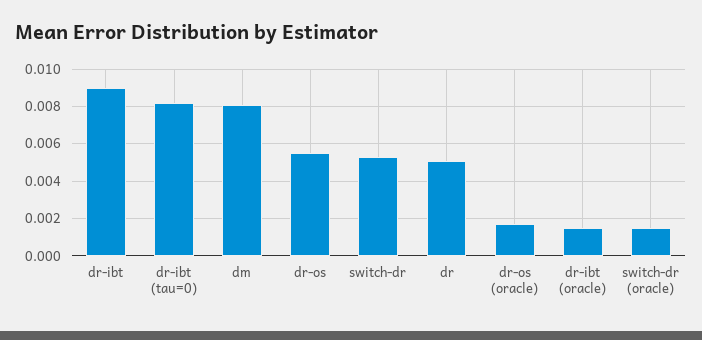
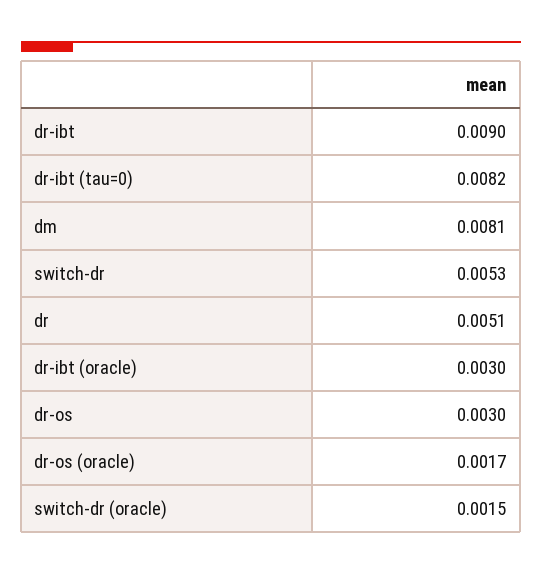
dr-os: 0.0055 -> 0.003
dr-ibt (oracle): 0.0015 -> 0.003

